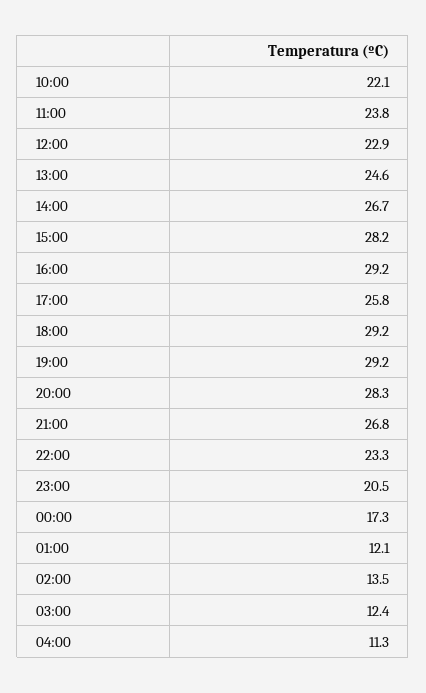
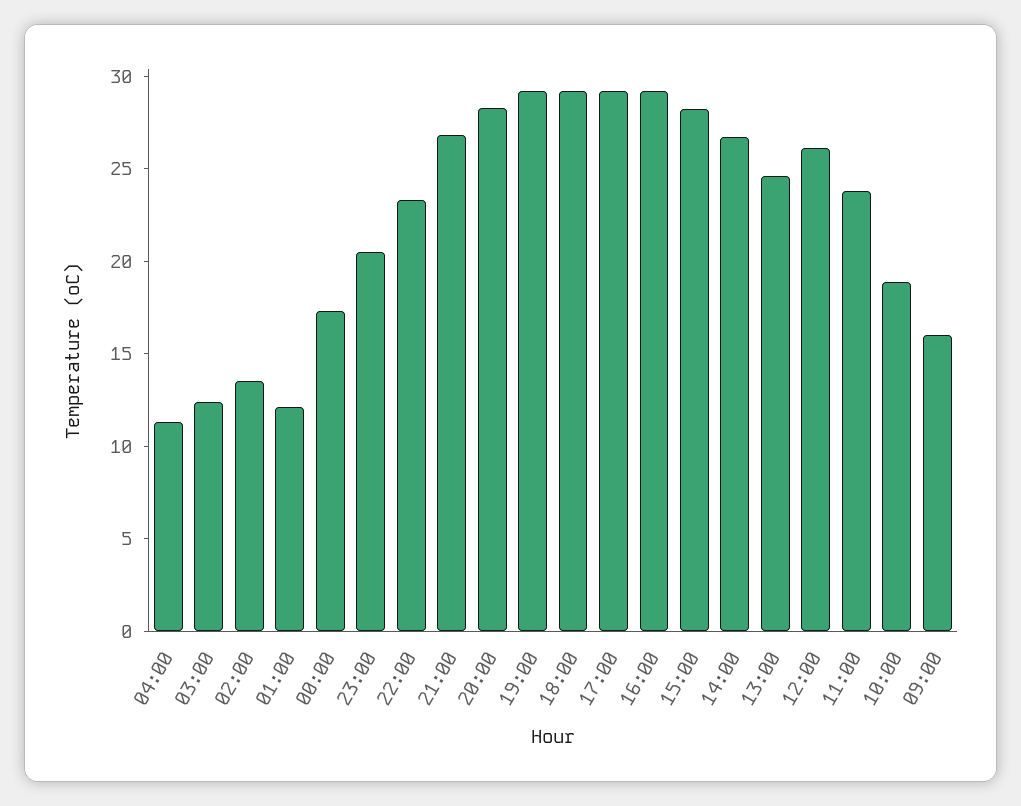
10:00: 22.1 -> 19
12:00: 22.9 -> 26
17:00: 25.8 -> 29
09:00: none -> 16

